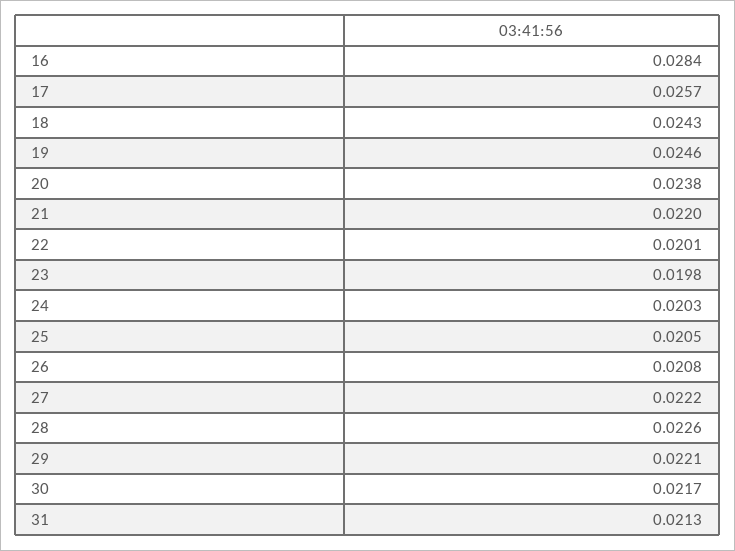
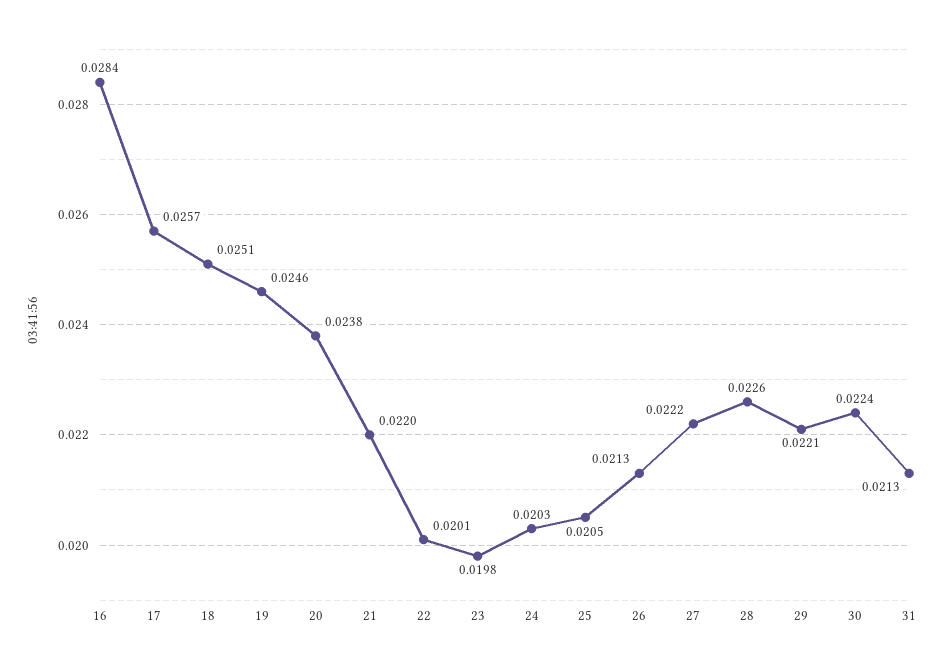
18: 0.0243 -> 0.0251
26: 0.0208 -> 0.0213
30: 0.0217 -> 0.0224

